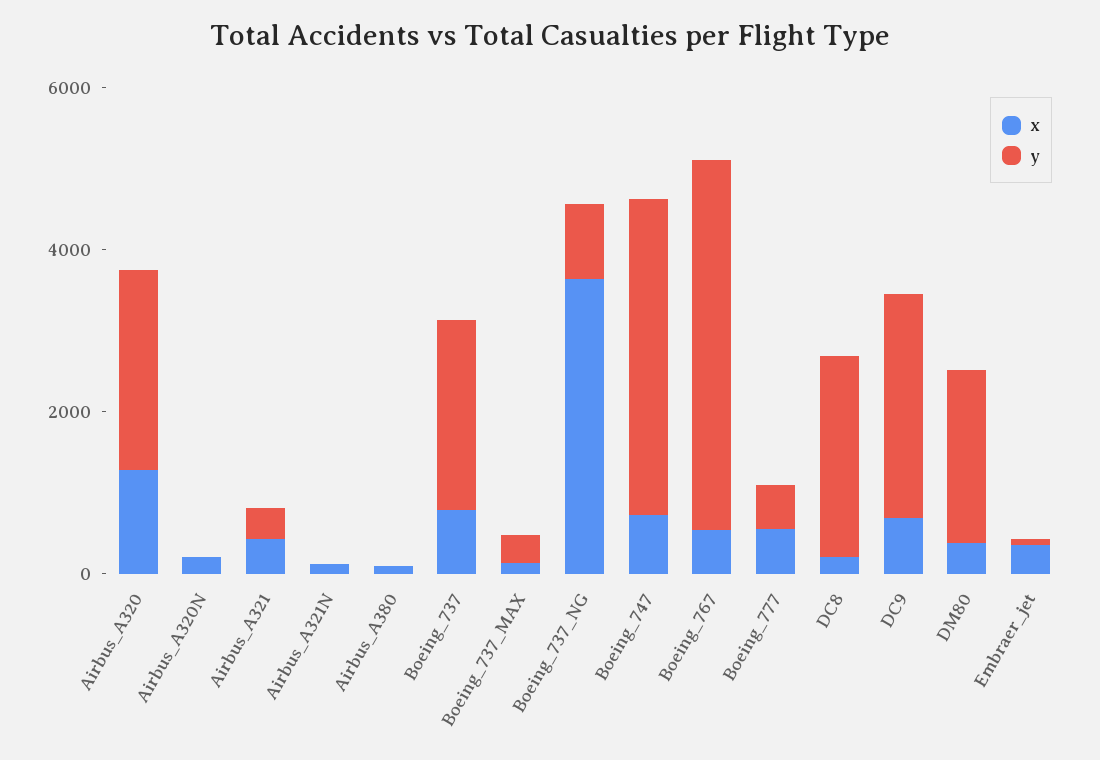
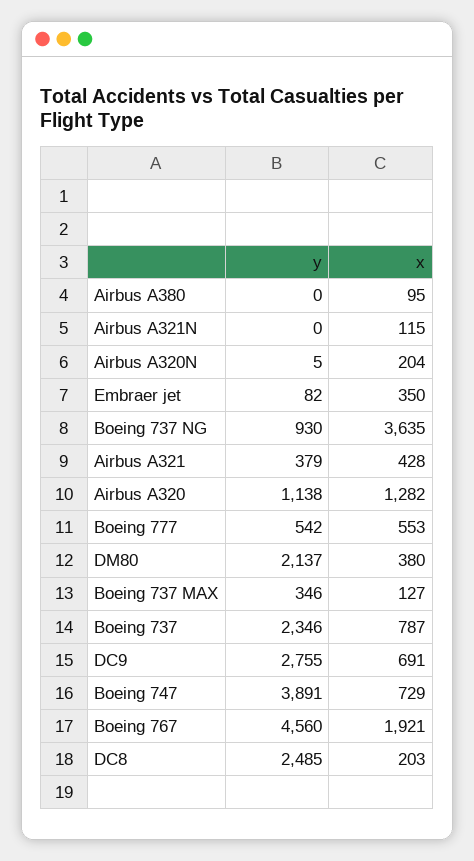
y, Airbus_A320: 2500 -> 1138
x, Boeing_767: 500 -> 1921

